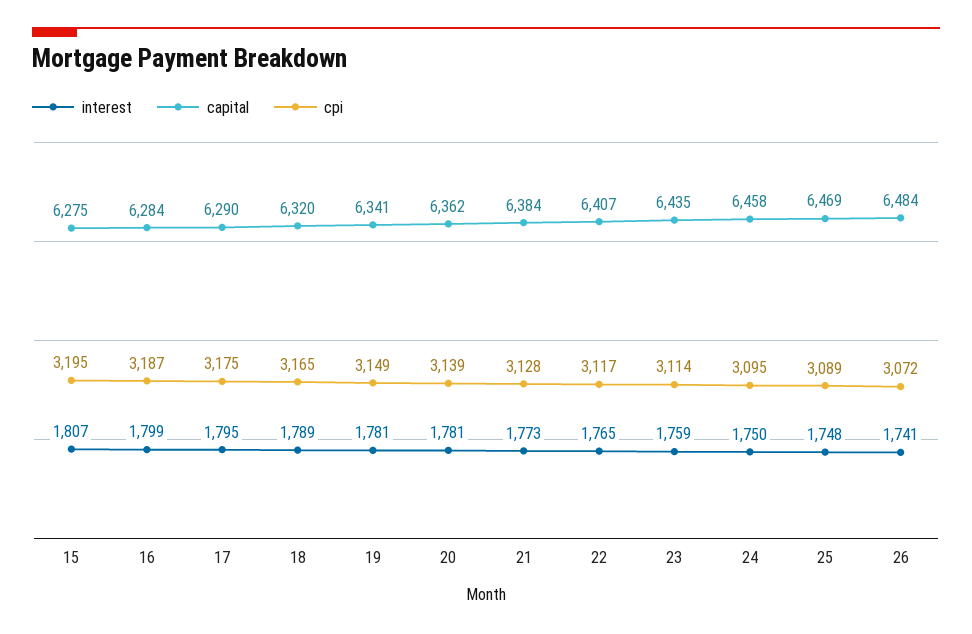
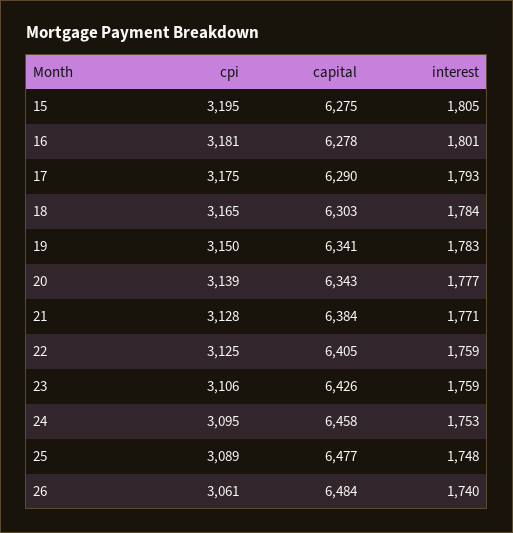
interest, 15: 1807 -> 1805
interest, 16: 1799 -> 1801
capital, 16: 6284 -> 6278
cpi, 16: 3187 -> 3181
interest, 17: 1795 -> 1793
interest, 18: 1789 -> 1784
capital, 18: 6320 -> 6303
interest, 19: 1781 -> 1783
cpi, 19: 3149 -> 3150
interest, 20: 1781 -> 1777
capital, 20: 6362 -> 6343
interest, 21: 1773 -> 1771
interest, 22: 1765 -> 1759
capital, 22: 6407 -> 6405
cpi, 22: 3117 -> 3125
capital, 23: 6435 -> 6426
cpi, 23: 3114 -> 3106
interest, 24: 1750 -> 1753
capital, 25: 6469 -> 6477
interest, 26: 1741 -> 1740
cpi, 26: 3072 -> 3061

